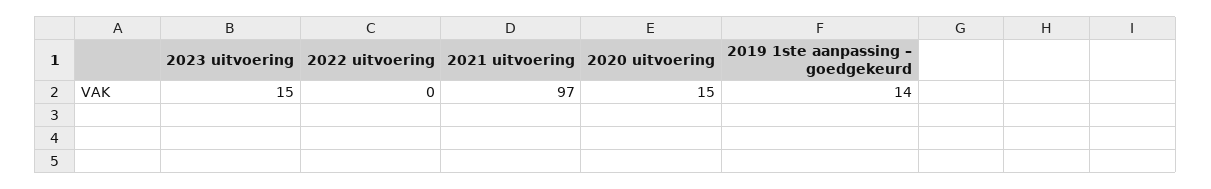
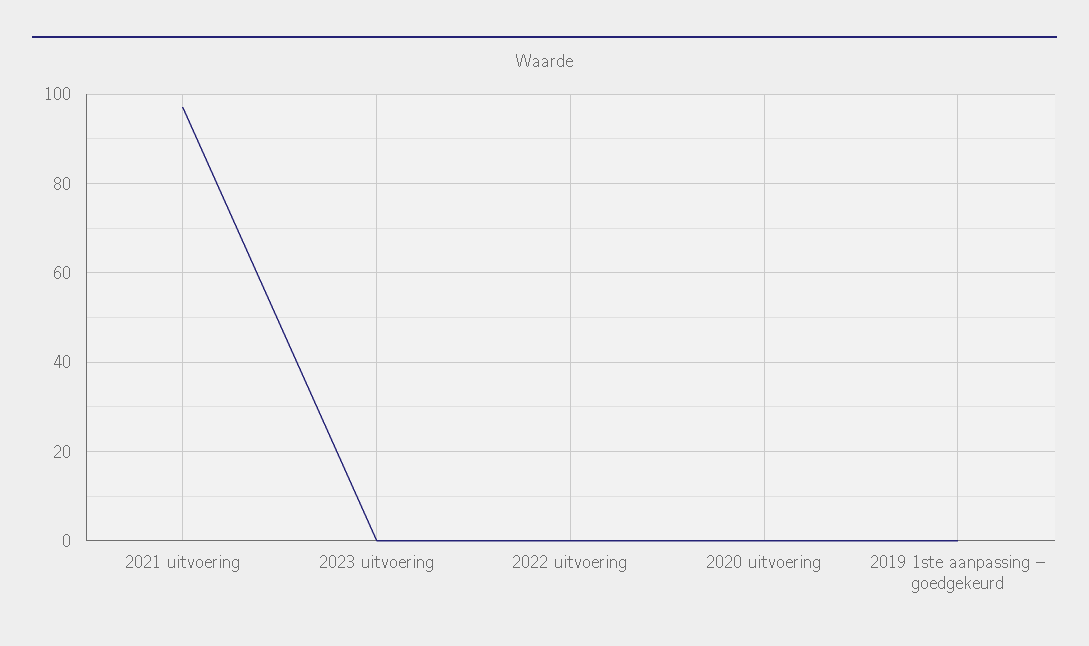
2023 uitvoering: 15 -> 0
2020 uitvoering: 15 -> 0
2019 1ste aanpassing – goedgekeurd: 14 -> 0

